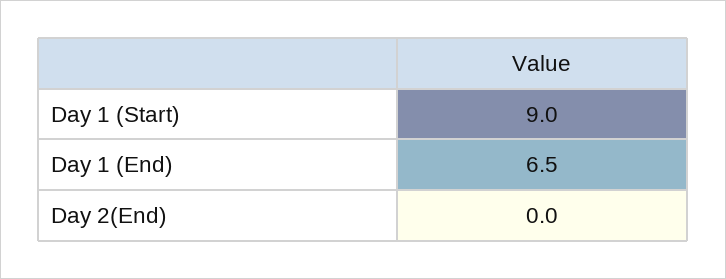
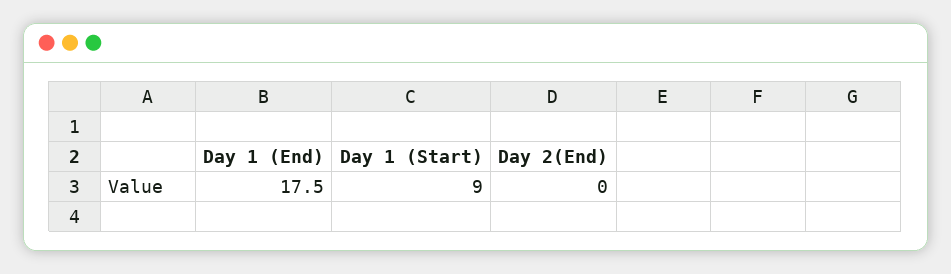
Day 1 (End): 6.5 -> 17.5

